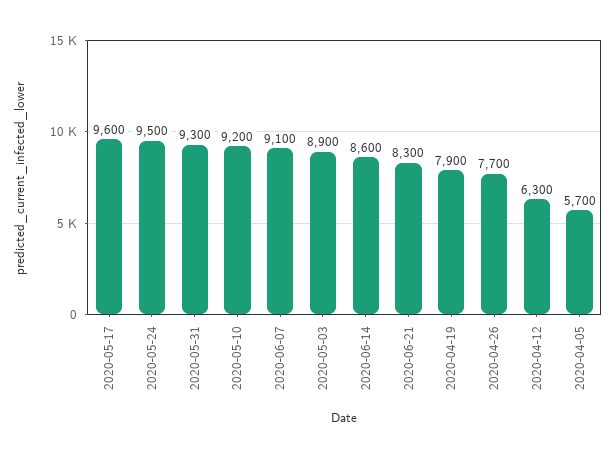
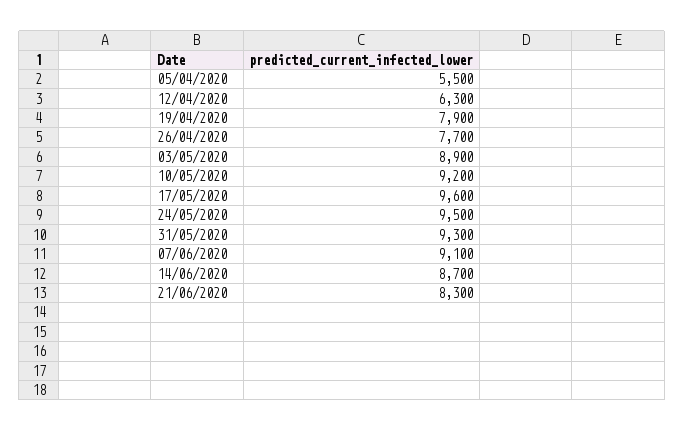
2020-06-14: 8600 -> 8700
2020-04-05: 5700 -> 5500

